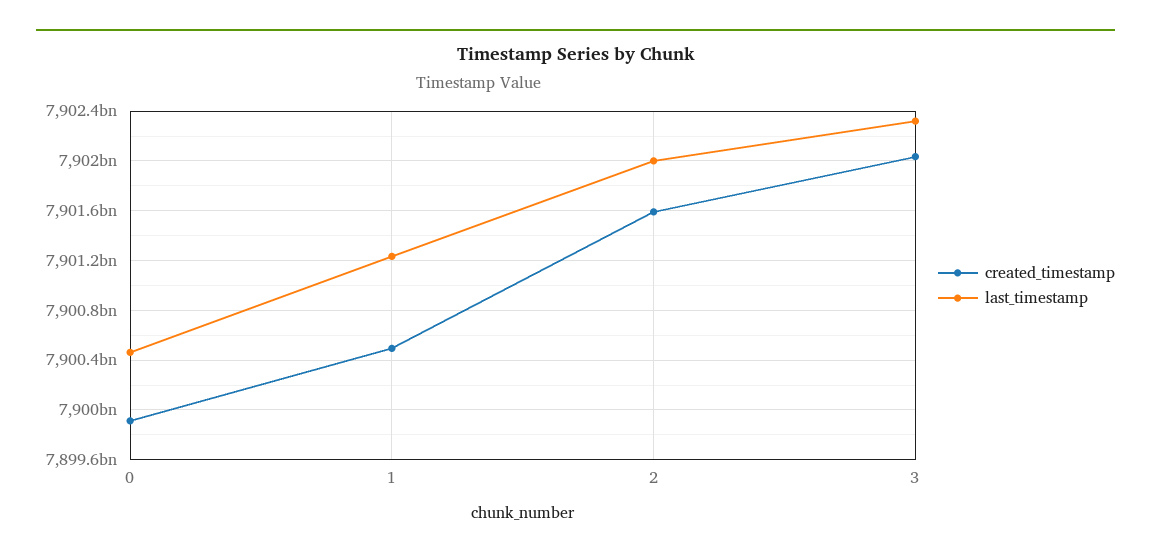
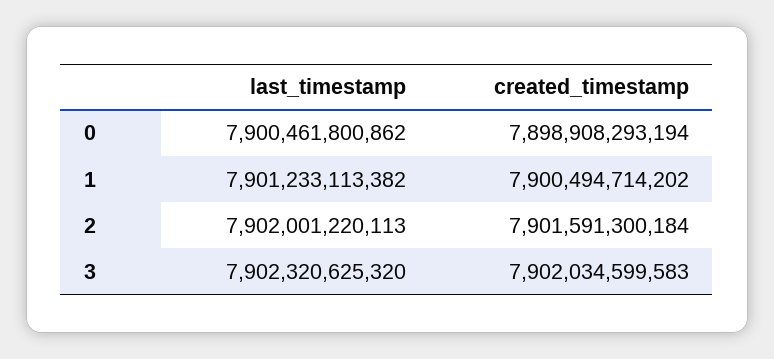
created_timestamp, 0: 7899900000000 -> 7898908293194

